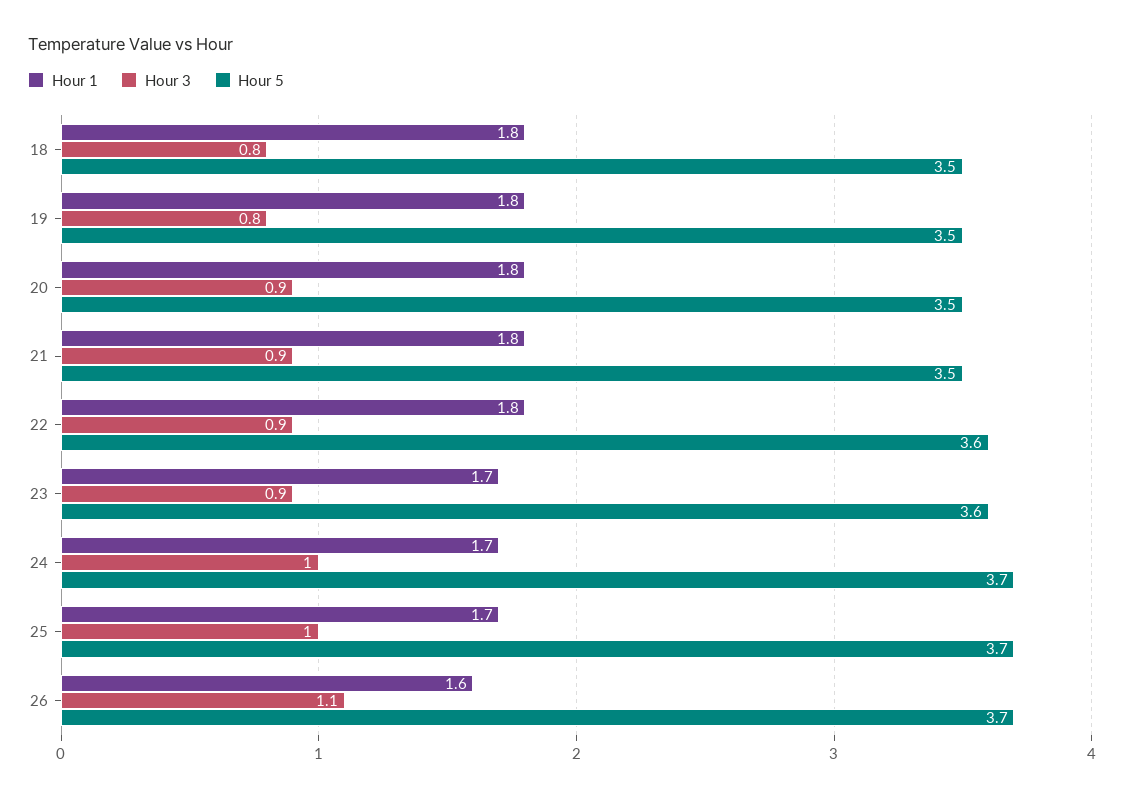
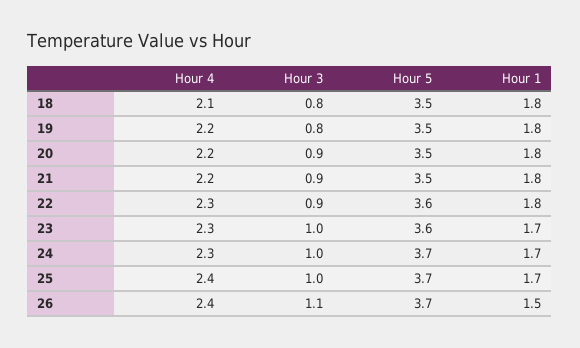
Hour 3, 23: 0.9 -> 1
Hour 1, 26: 1.6 -> 1.5
Hour 4, 18: none -> 2.1
Hour 4, 19: none -> 2.2
Hour 4, 20: none -> 2.2
Hour 4, 21: none -> 2.2
Hour 4, 22: none -> 2.3
Hour 4, 23: none -> 2.3
Hour 4, 24: none -> 2.3
Hour 4, 25: none -> 2.4
Hour 4, 26: none -> 2.4

